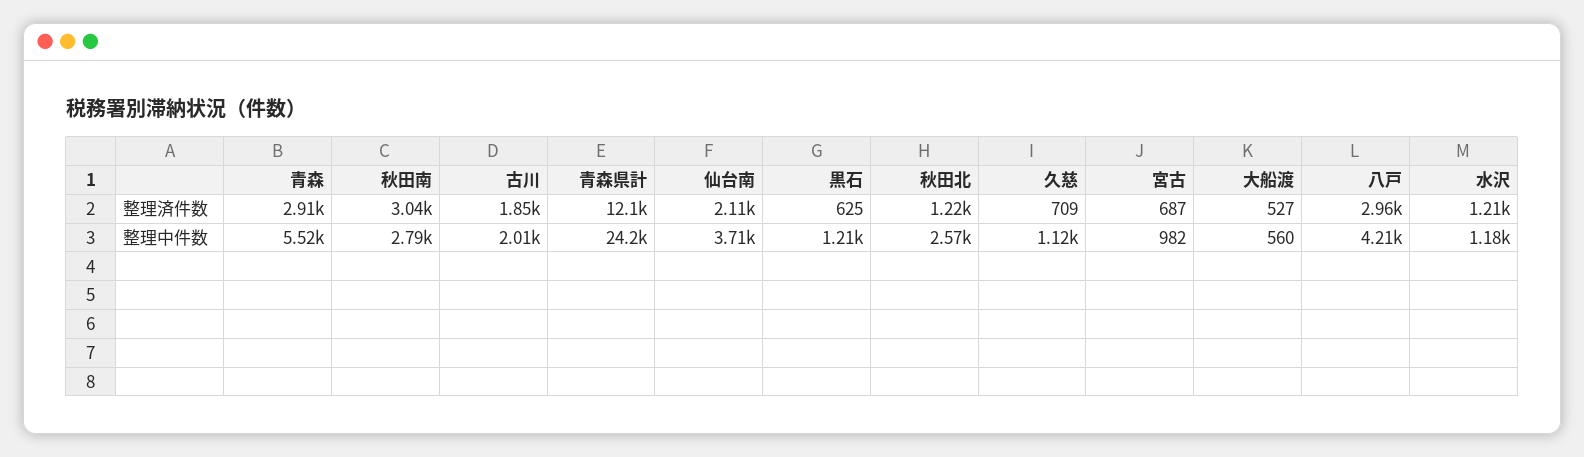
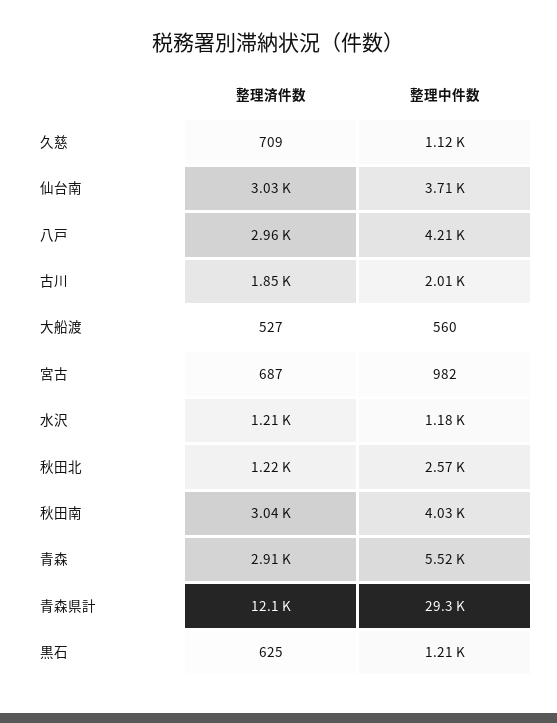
仙台南, 整理済件数: 2110 -> 3030
秋田南, 整理中件数: 2790 -> 4030
青森県計, 整理中件数: 24200 -> 29300

